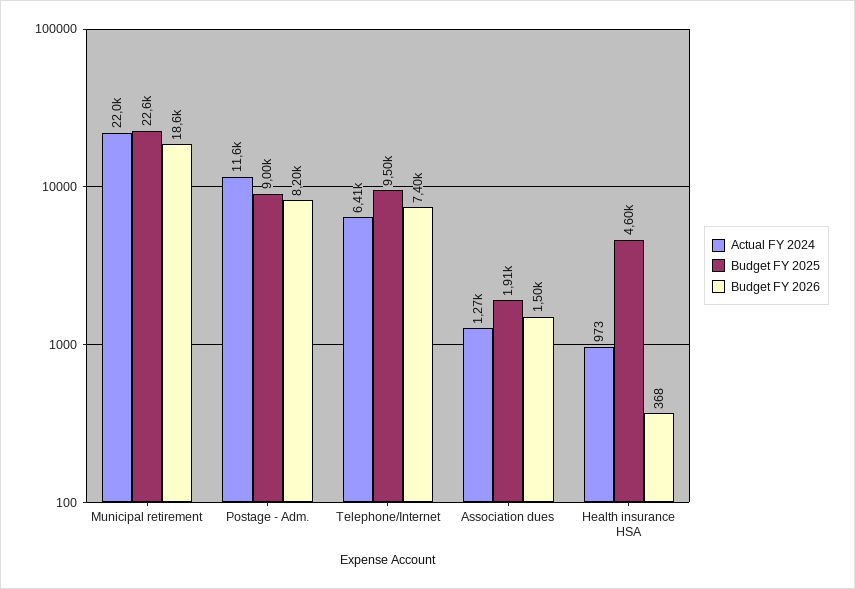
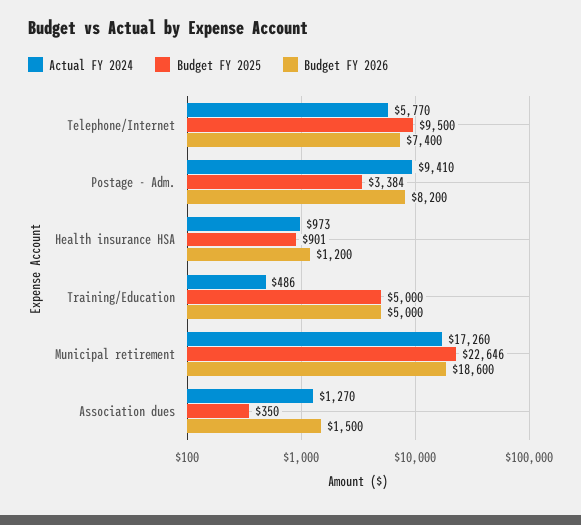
Actual FY 2024, Municipal retirement: 22000 -> 17260
Actual FY 2024, Postage - Adm.: 11600 -> 9410
Budget FY 2025, Postage - Adm.: 9000 -> 3384
Actual FY 2024, Telephone/Internet: 6410 -> 5770
Budget FY 2025, Association dues: 1910 -> 350
Budget FY 2025, Health insurance HSA: 4600 -> 901
Budget FY 2026, Health insurance HSA: 368 -> 1200
Actual FY 2024, Training/Education: none -> 486
Budget FY 2025, Training/Education: none -> 5000
Budget FY 2026, Training/Education: none -> 5000

